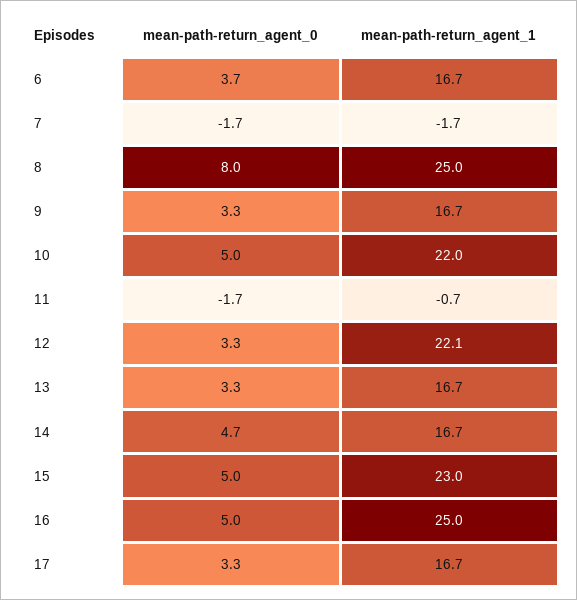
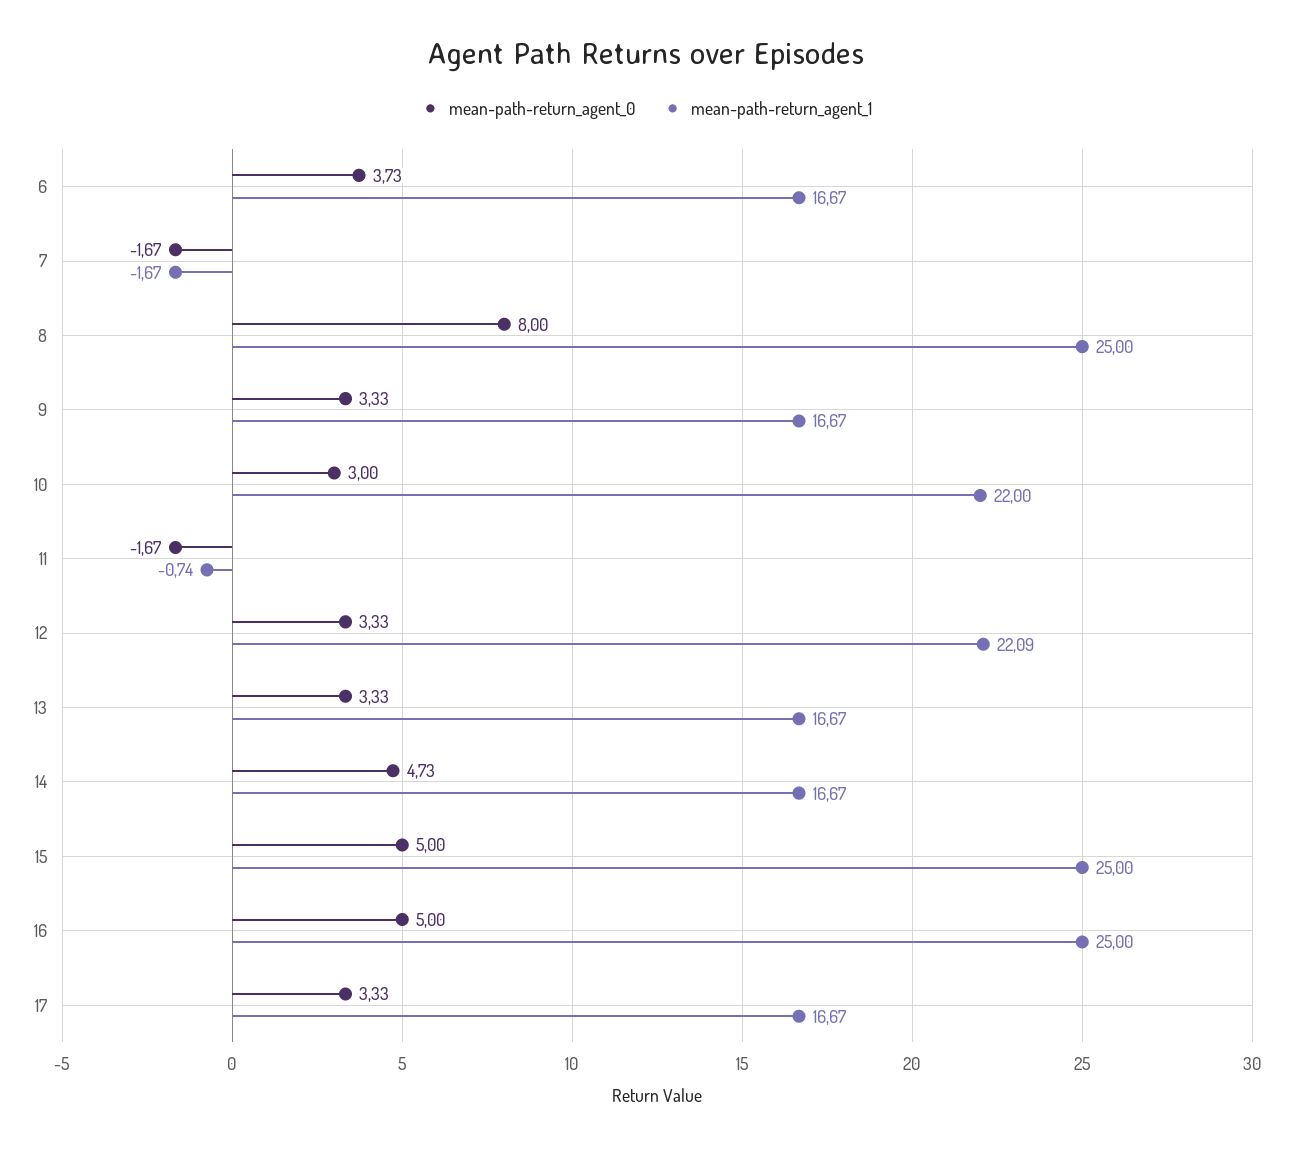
mean-path-return_agent_0, 10: 5 -> 3
mean-path-return_agent_1, 15: 23 -> 25

